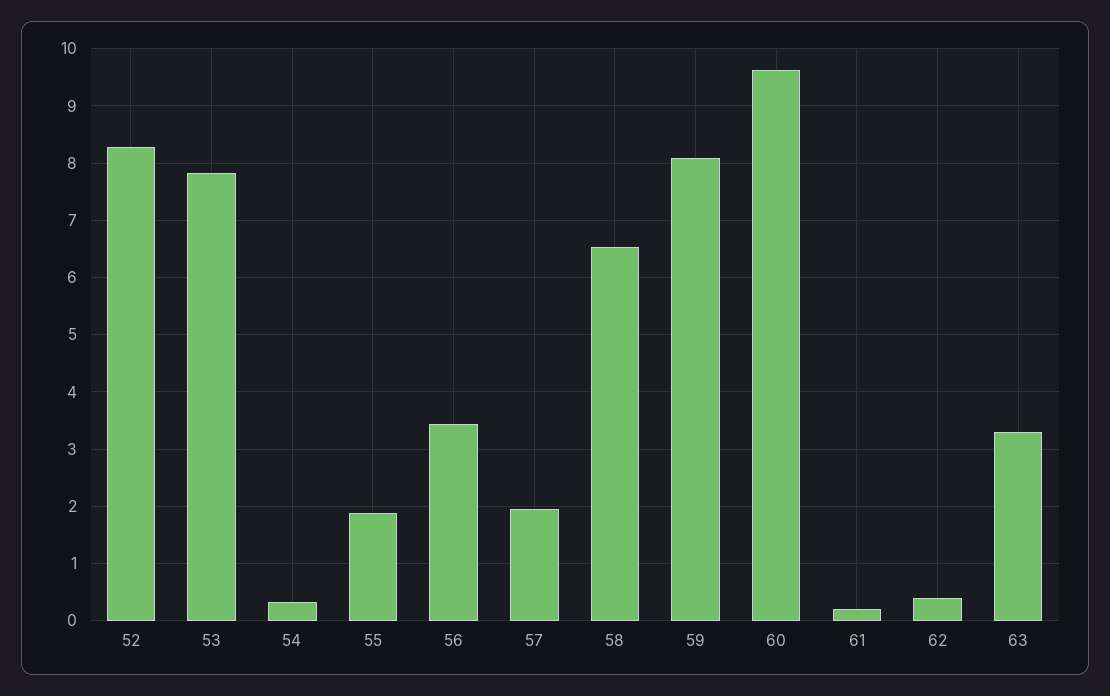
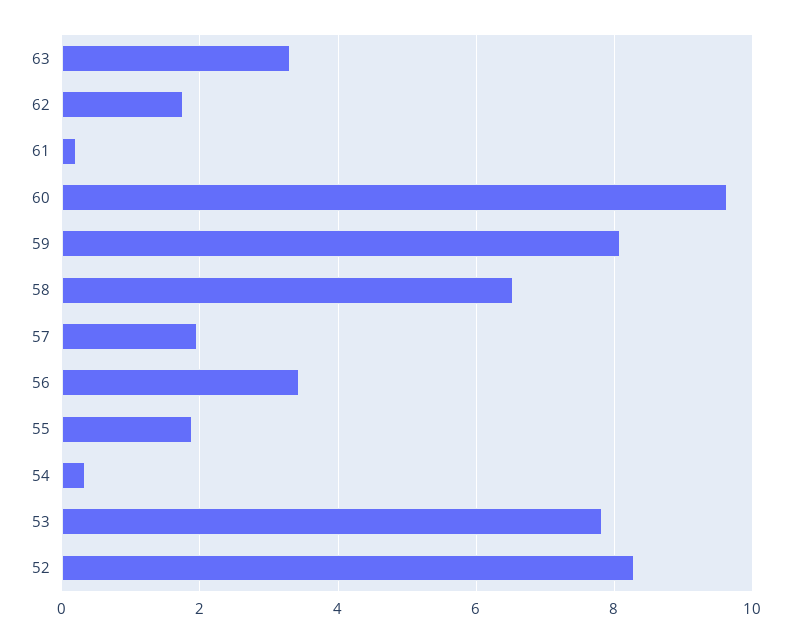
62: 0.4 -> 1.8

